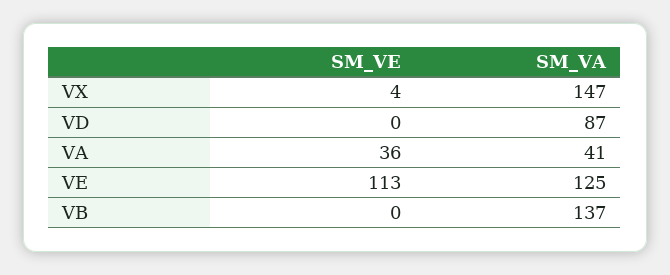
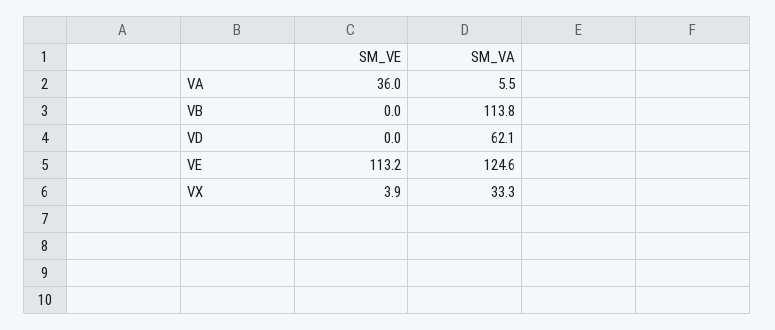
SM_VA, VX: 147 -> 33.3
SM_VA, VD: 87 -> 62.1
SM_VA, VA: 41 -> 5.5
SM_VA, VB: 137 -> 113.8

